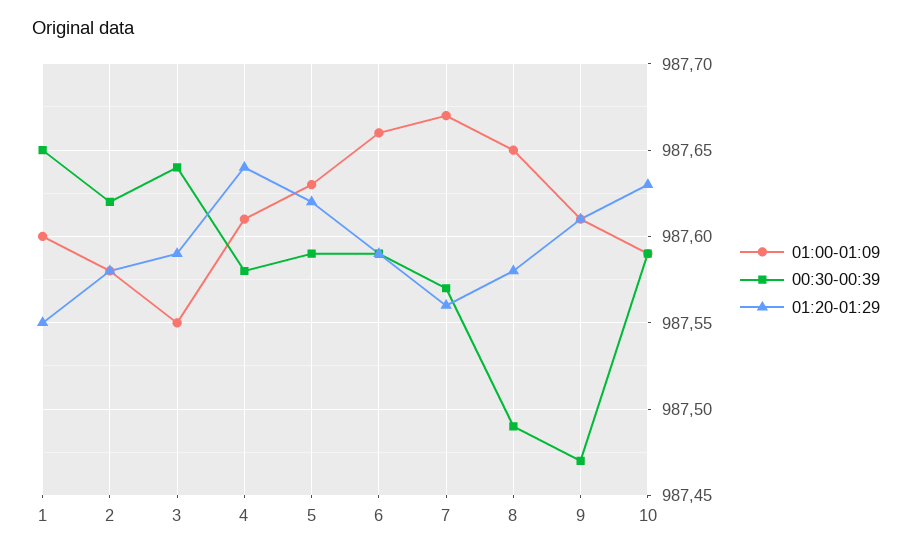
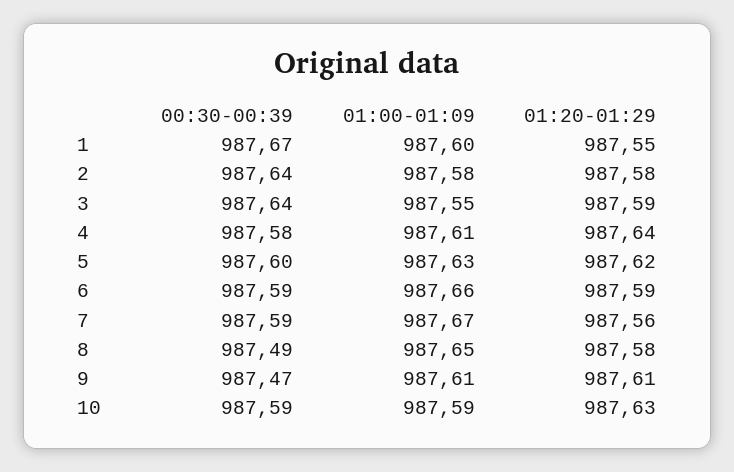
00:30-00:39, 1: 987.65 -> 987.67
00:30-00:39, 2: 987.62 -> 987.64
00:30-00:39, 5: 987.59 -> 987.6
00:30-00:39, 7: 987.57 -> 987.59

